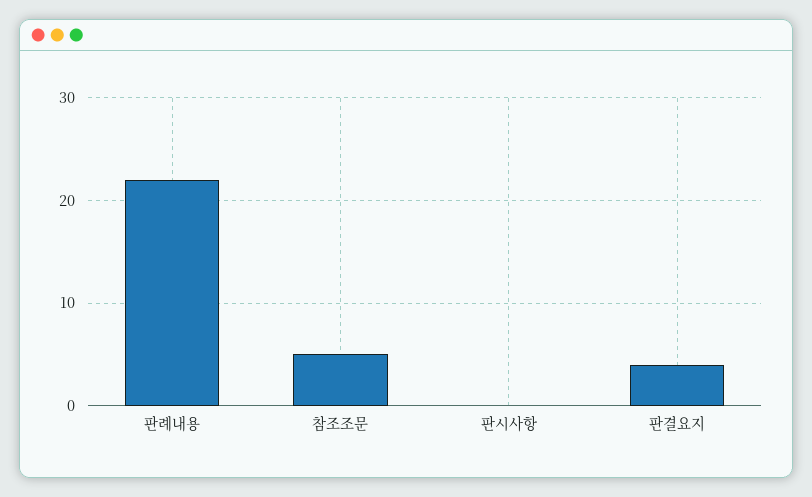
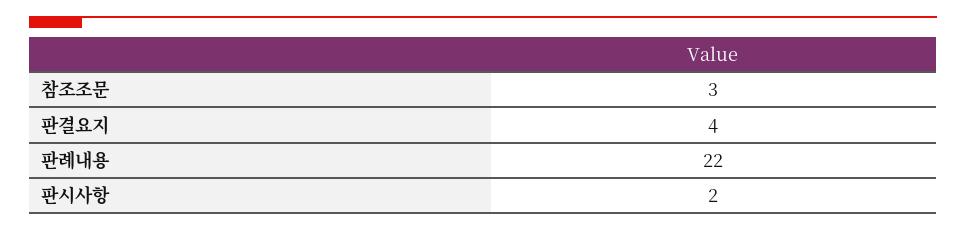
참조조문: 5 -> 3
판시사항: 0 -> 2

